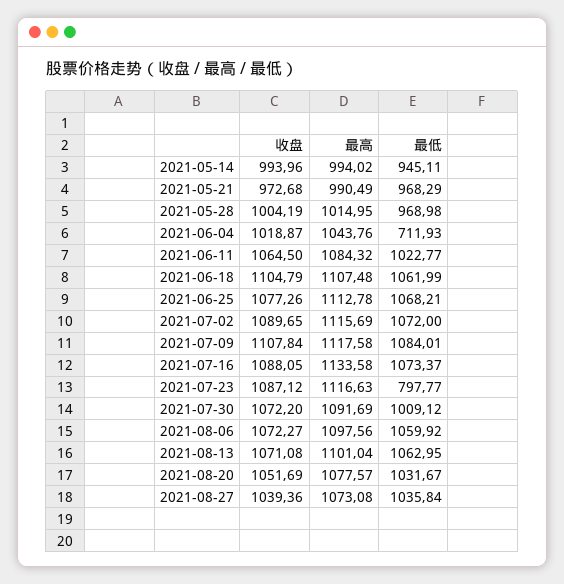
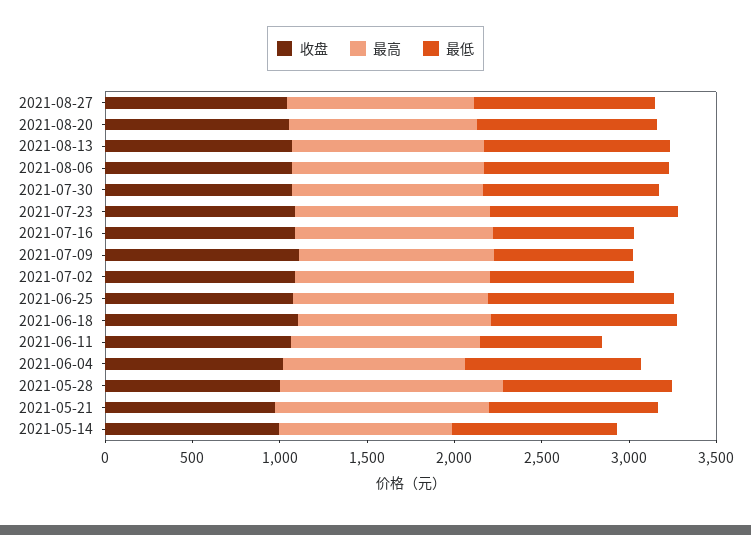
最高, 2021-05-21: 990.49 -> 1200
最高, 2021-05-28: 1014.95 -> 1300
最低, 2021-06-04: 711.93 -> 1000
最低, 2021-06-11: 1022.77 -> 700
最低, 2021-07-02: 1072 -> 800
最低, 2021-07-09: 1084.01 -> 800
最低, 2021-07-16: 1073.37 -> 800
最低, 2021-07-23: 797.77 -> 1100

